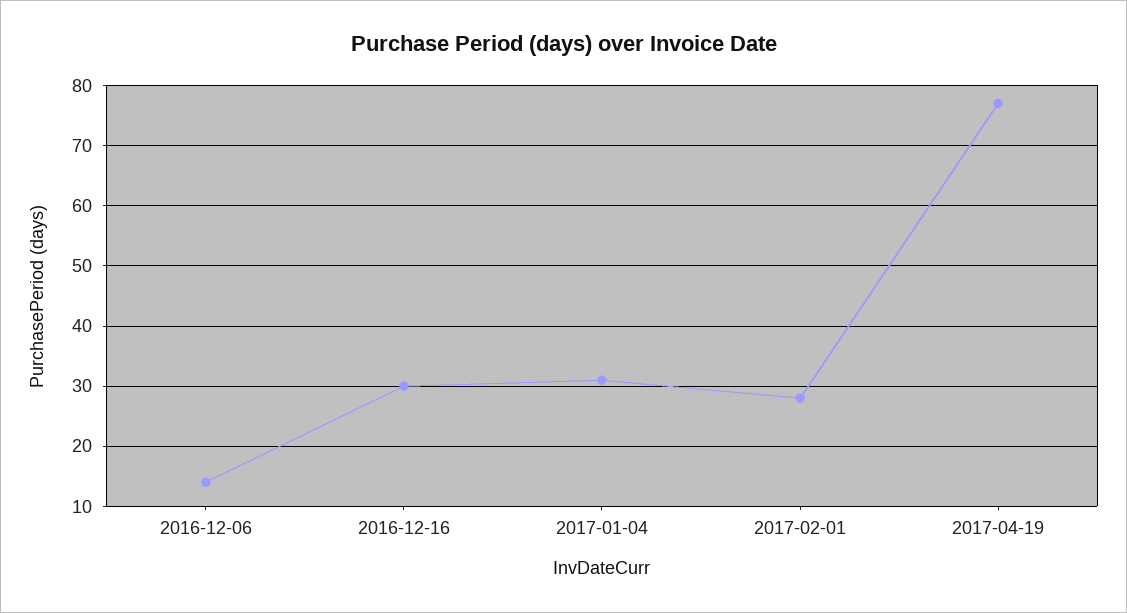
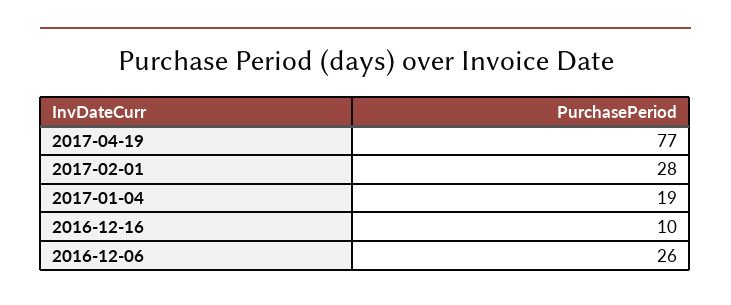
2016-12-06: 14 -> 26
2016-12-16: 30 -> 10
2017-01-04: 31 -> 19

